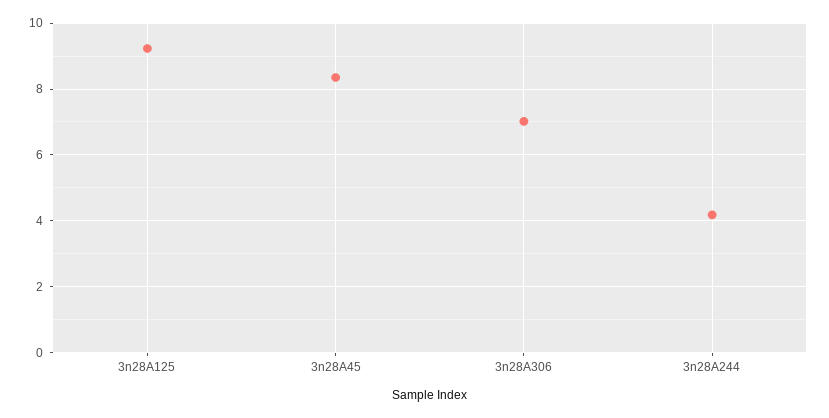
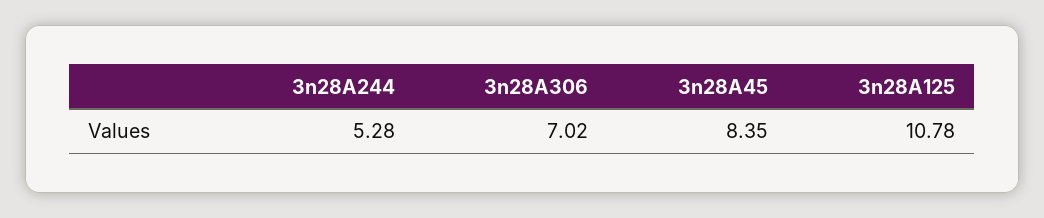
3n28A125: 9.2 -> 10.78
3n28A244: 4.2 -> 5.28

